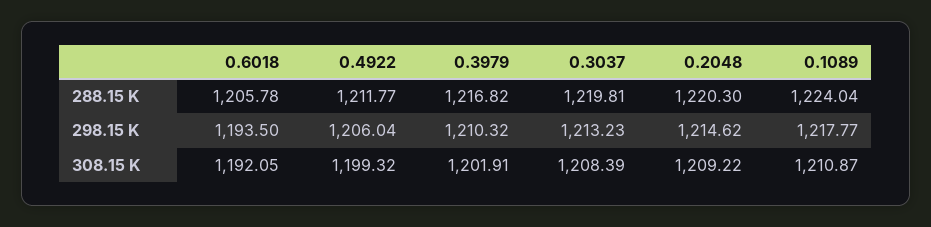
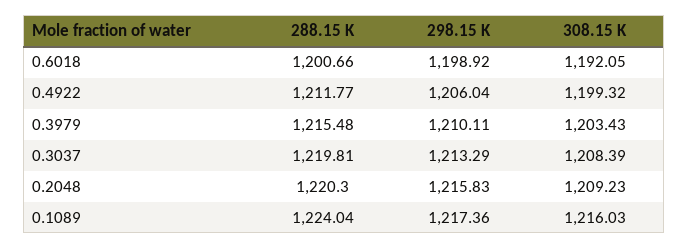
0.6018, 288.15 K: 1205.78 -> 1200.66
0.3979, 288.15 K: 1216.82 -> 1215.48
0.6018, 298.15 K: 1193.5 -> 1198.92
0.3979, 298.15 K: 1210.32 -> 1210.11
0.3037, 298.15 K: 1213.23 -> 1213.29
0.2048, 298.15 K: 1214.62 -> 1215.83
0.1089, 298.15 K: 1217.77 -> 1217.36
0.3979, 308.15 K: 1201.91 -> 1203.43
0.2048, 308.15 K: 1209.22 -> 1209.23
0.1089, 308.15 K: 1210.87 -> 1216.03

